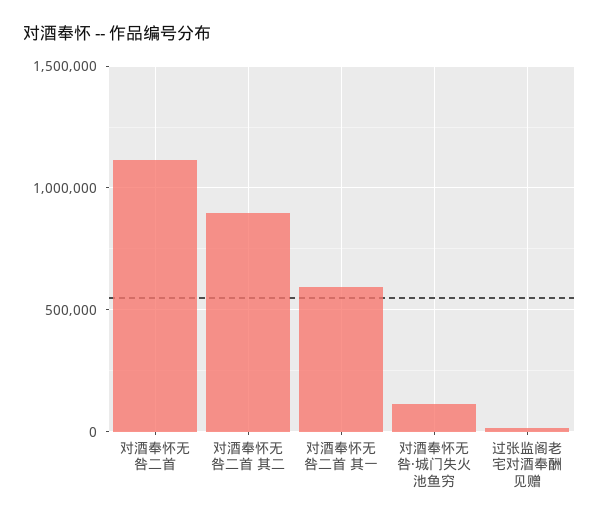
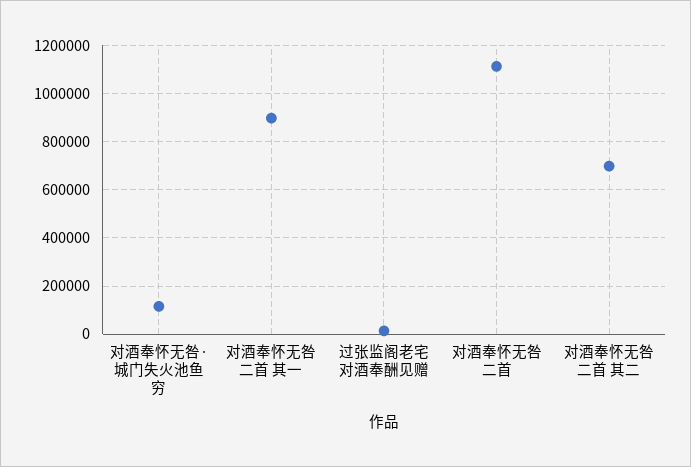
对酒奉怀无咎二首 其二: 900000 -> 700000
对酒奉怀无咎二首 其一: 600000 -> 900000

